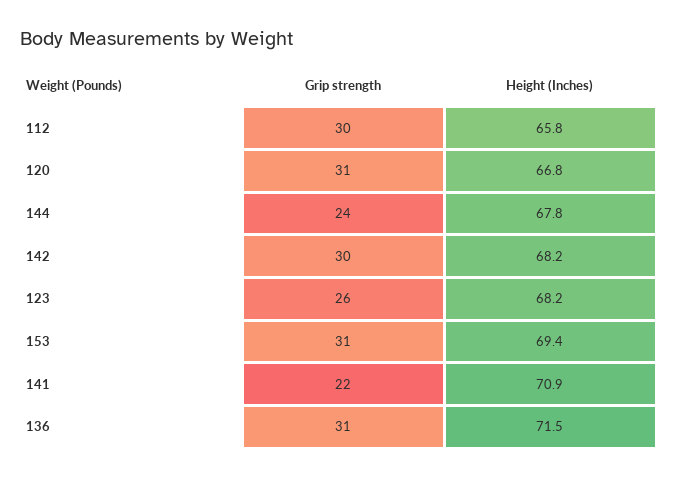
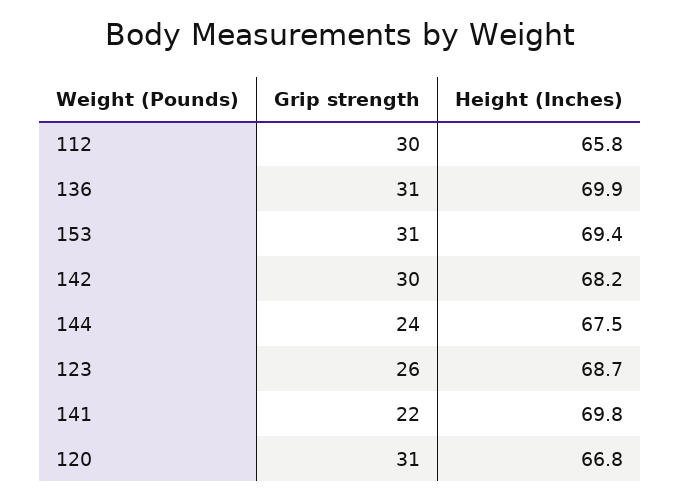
Height (Inches), 144: 67.8 -> 67.5
Height (Inches), 123: 68.2 -> 68.7
Height (Inches), 141: 70.9 -> 69.8
Height (Inches), 136: 71.5 -> 69.9

